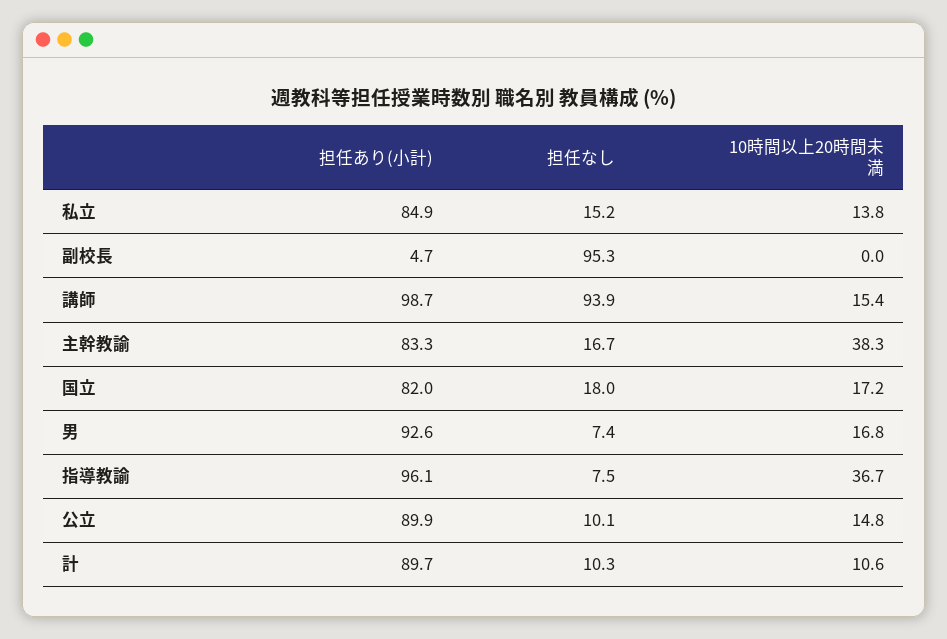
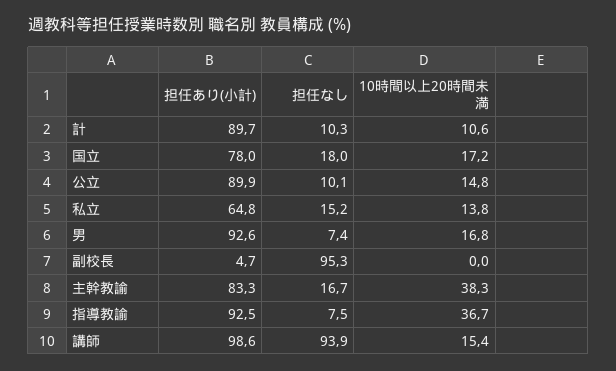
担任あり(小計), 私立: 84.9 -> 64.8
担任あり(小計), 講師: 98.7 -> 98.6
担任あり(小計), 国立: 82 -> 78
担任あり(小計), 指導教諭: 96.1 -> 92.5

